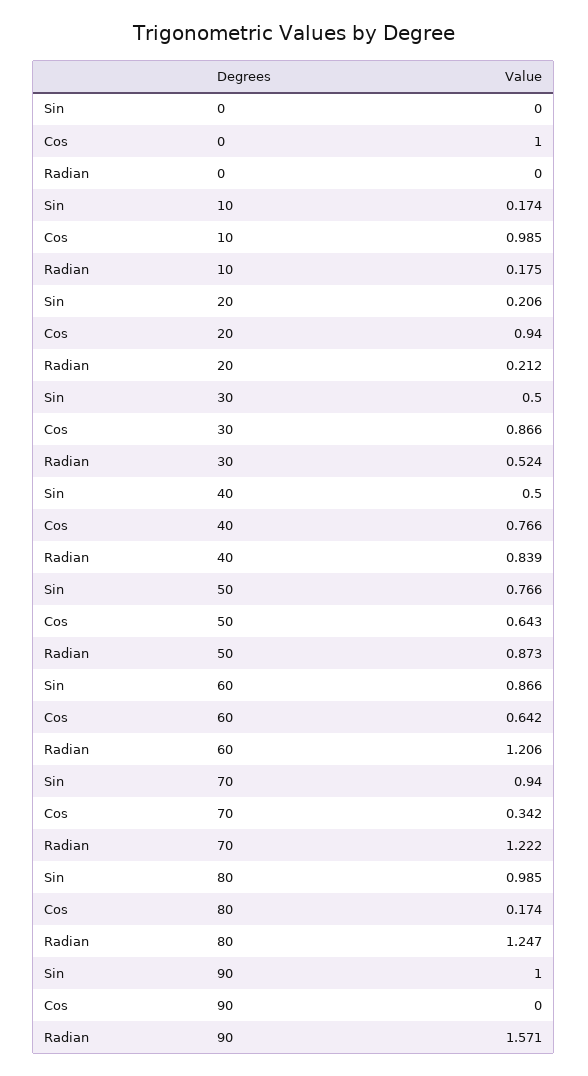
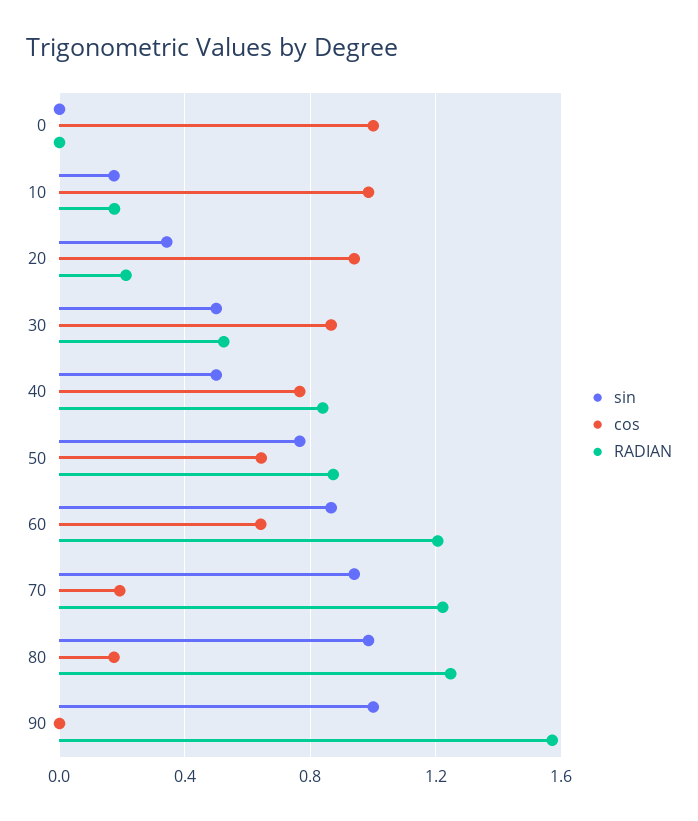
Sin, 20: 0.206 -> 0.35
Cos, 70: 0.342 -> 0.2

